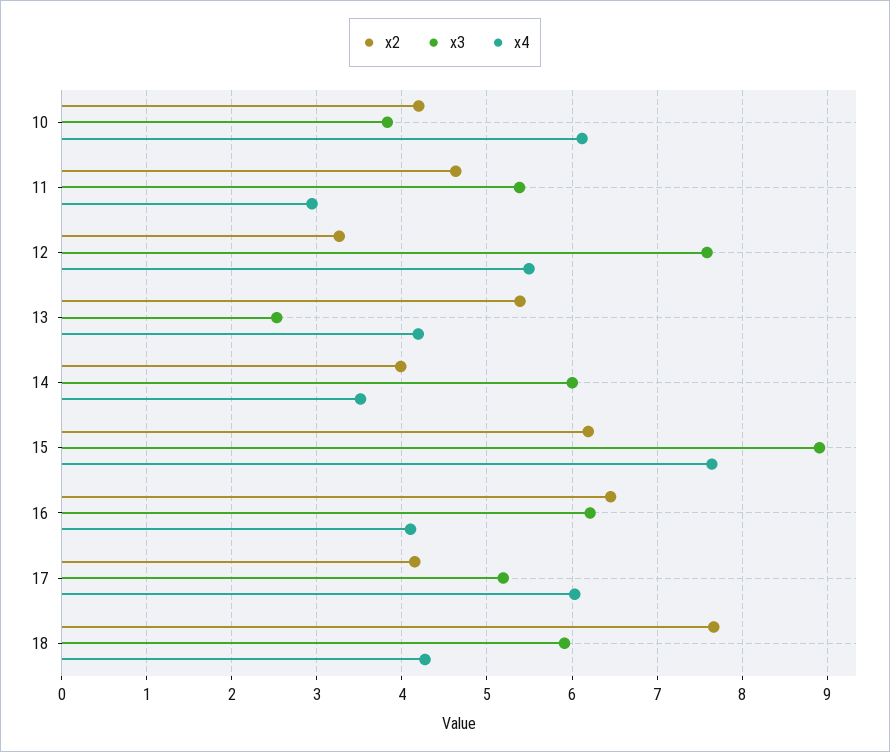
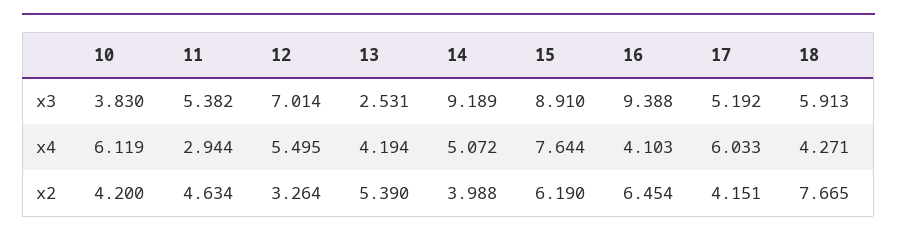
x3, 12: 7.6 -> 7.014
x3, 14: 6 -> 9.189
x4, 14: 3.5 -> 5.072
x3, 16: 6.2 -> 9.388

